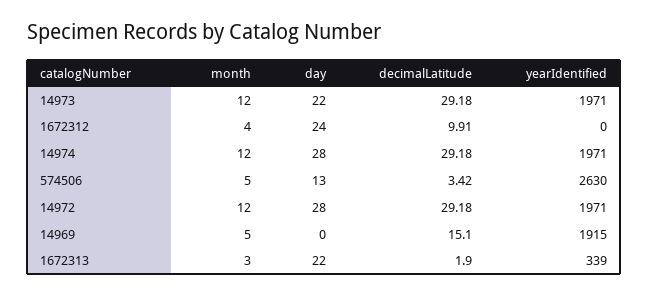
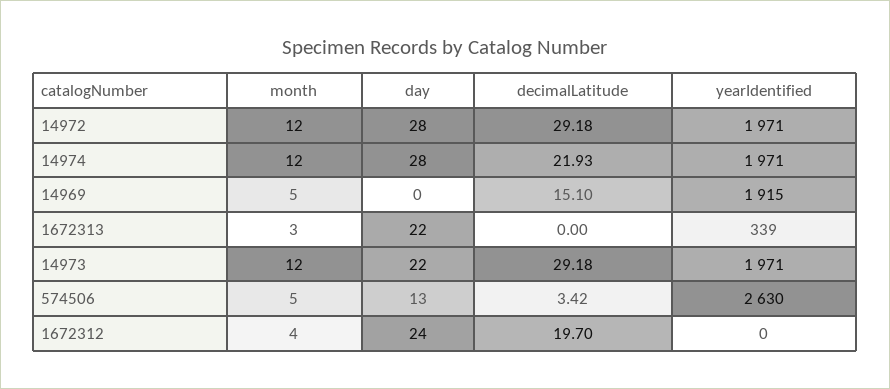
decimalLatitude, 1672312: 9.91 -> 19.7
decimalLatitude, 14974: 29.18 -> 21.93
decimalLatitude, 1672313: 1.9 -> 0

